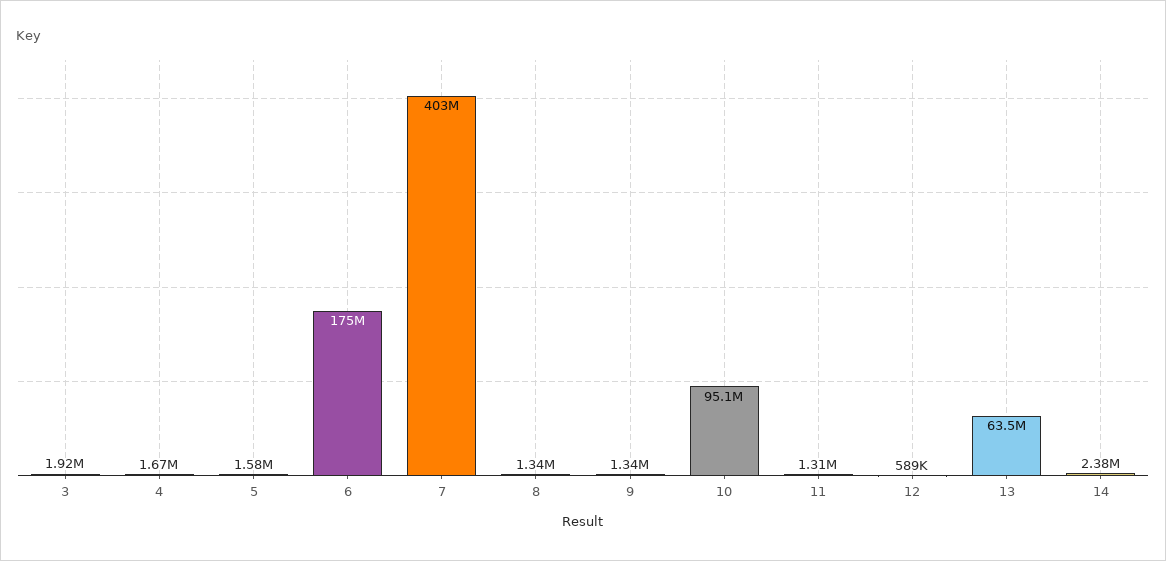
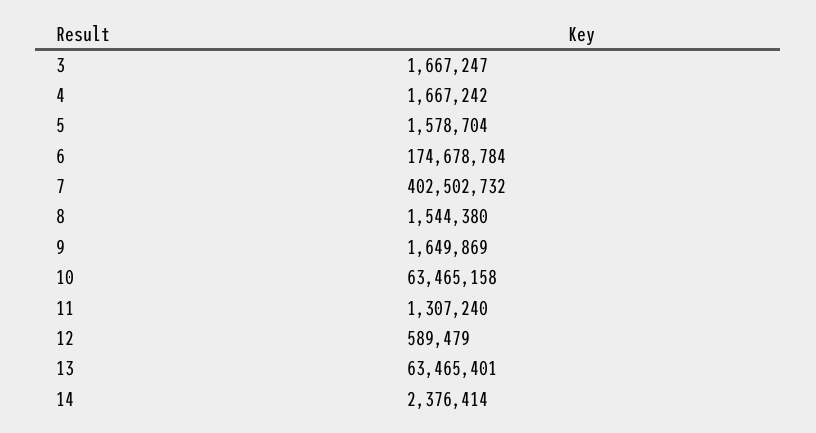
3: 1920000 -> 1667247
8: 1340000 -> 1544380
9: 1340000 -> 1649869
10: 95100000 -> 63465158

